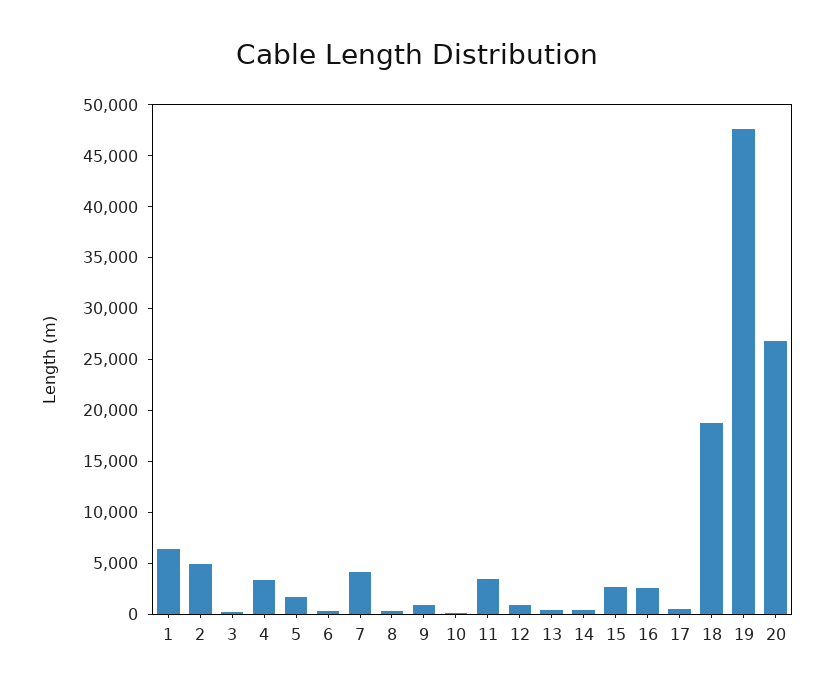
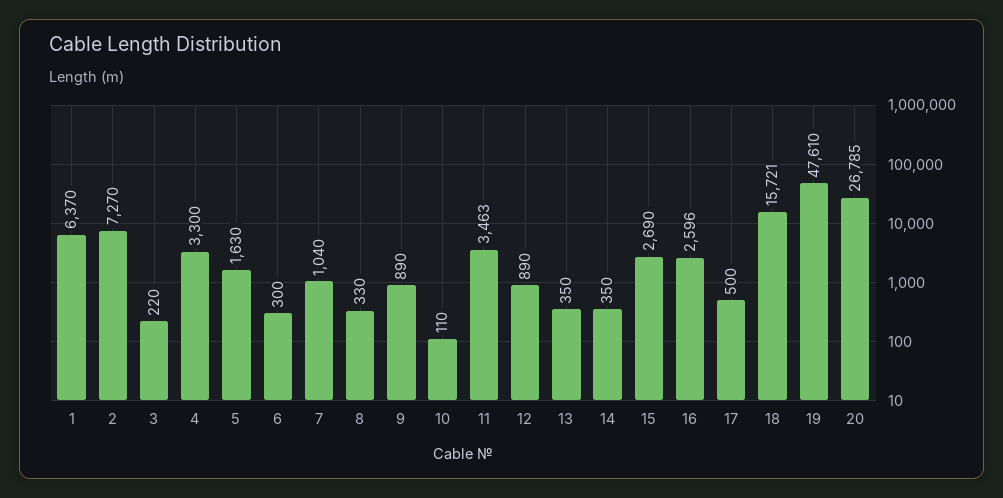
2: 5000 -> 7270
7: 4000 -> 1040
18: 19000 -> 15721

